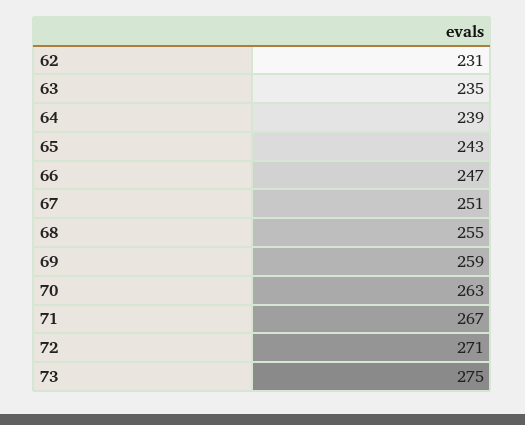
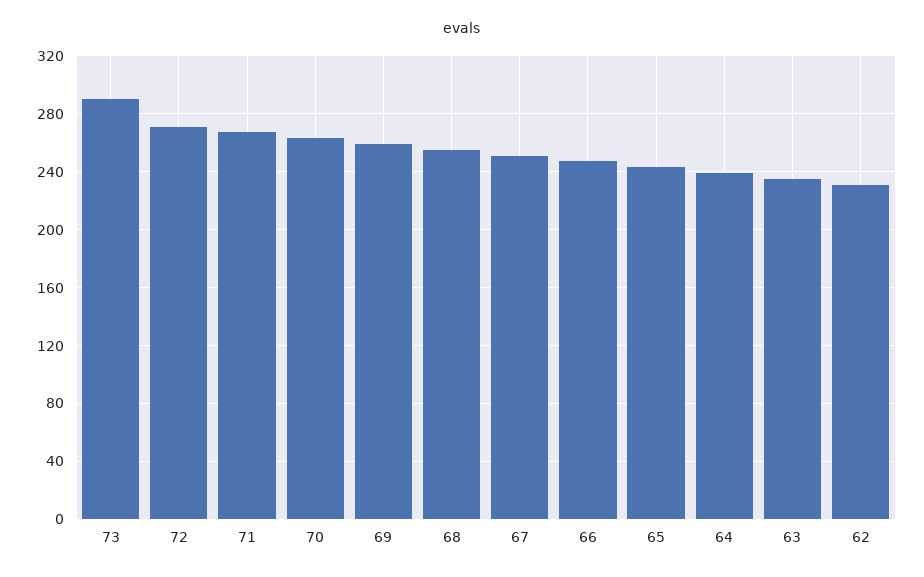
73: 275 -> 290

